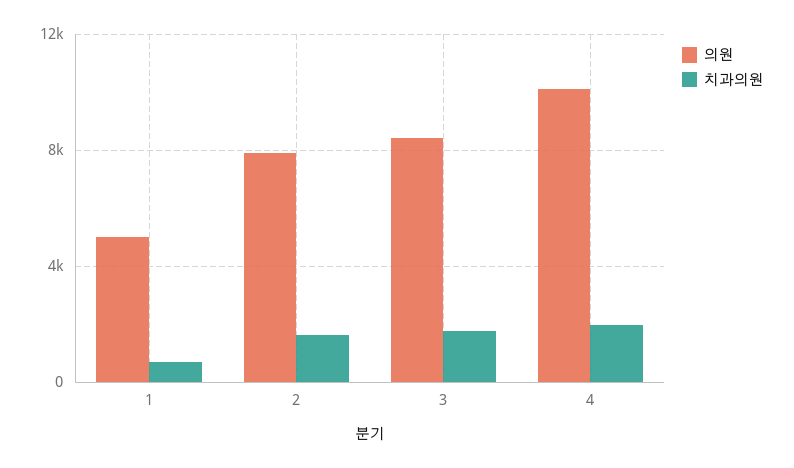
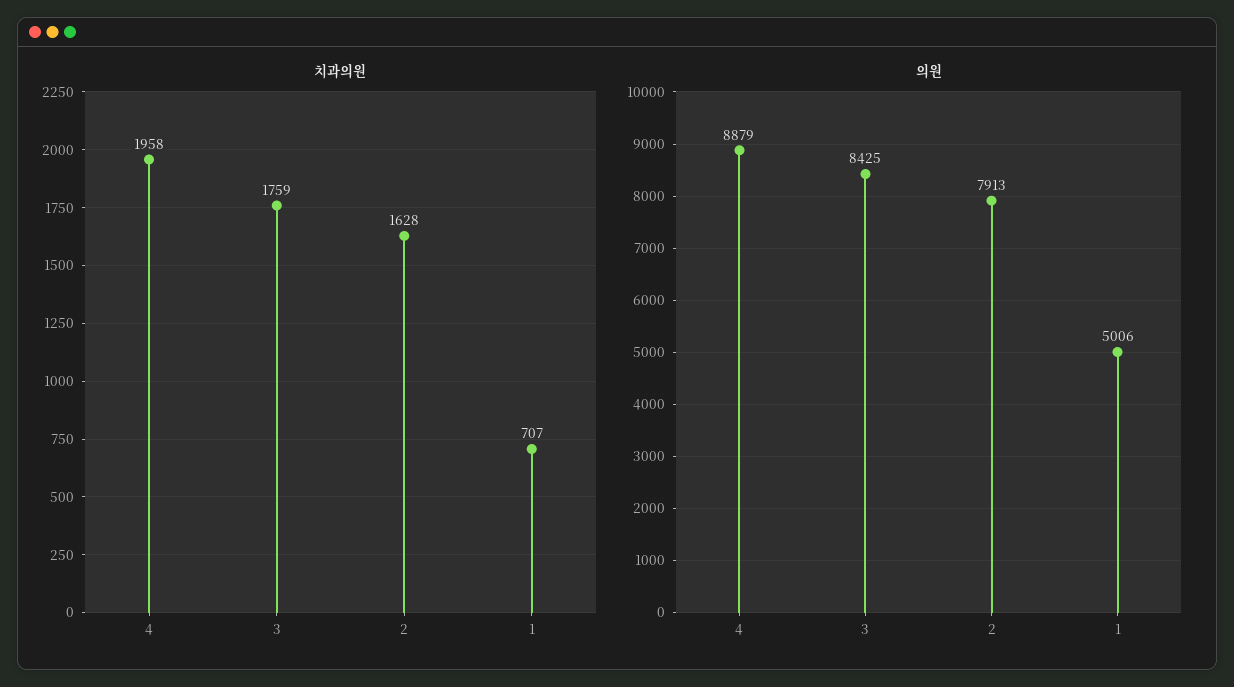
의원, 4: 10000 -> 8879

